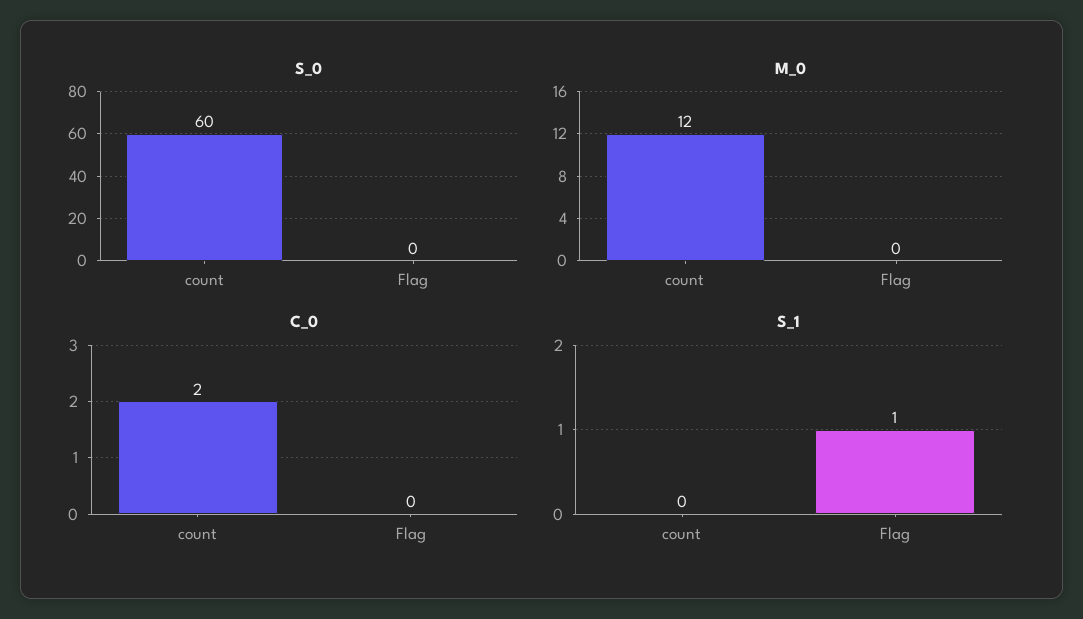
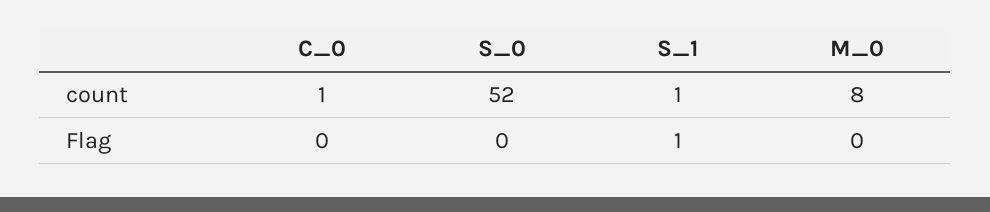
S_0, count: 60 -> 52
M_0, count: 12 -> 8
C_0, count: 2 -> 1
S_1, count: 0 -> 1

